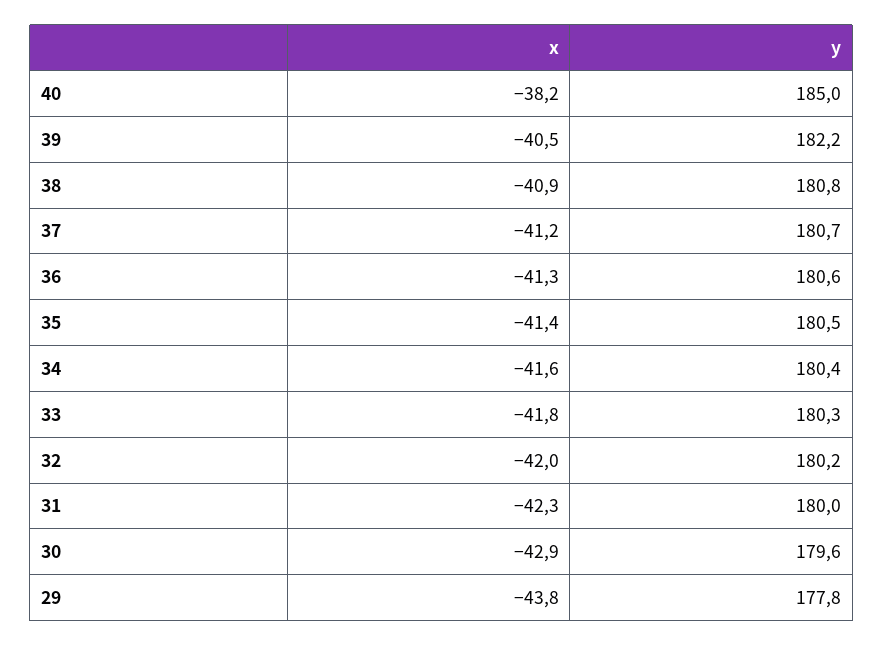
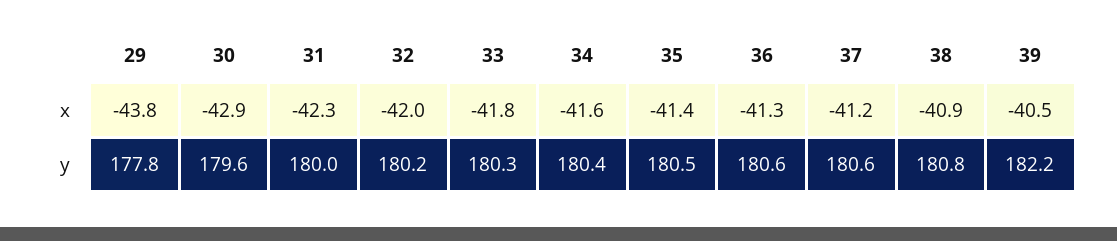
x, 40: -38.2 -> none
y, 40: 185 -> none
y, 37: 180.7 -> 180.6

